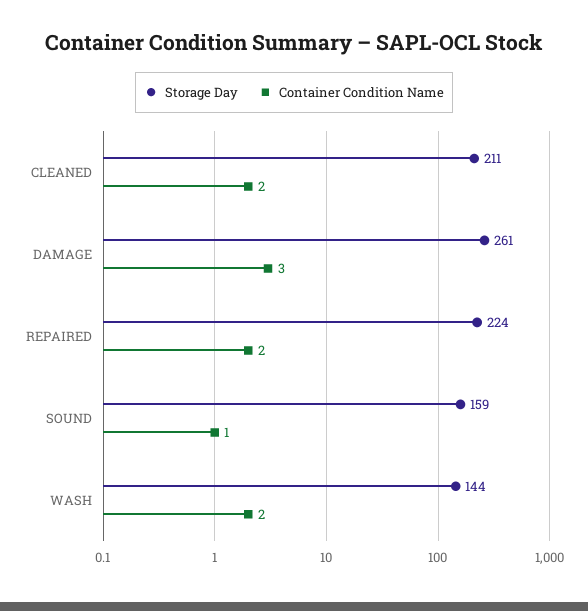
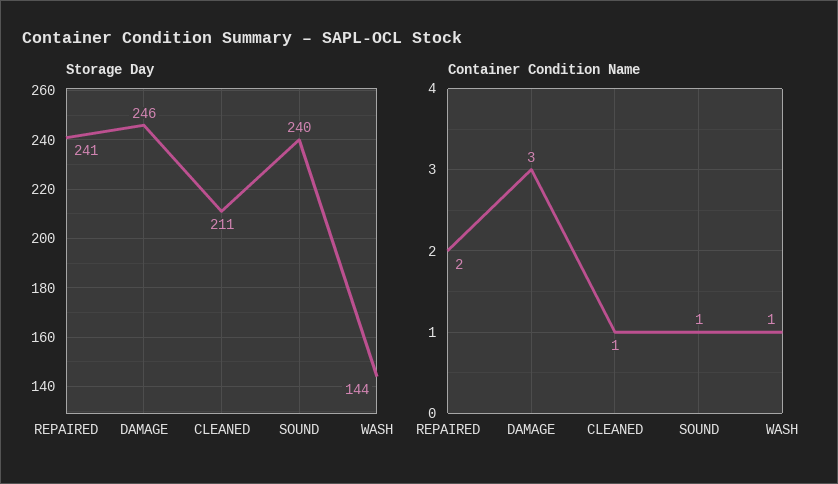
Container Condition Name, CLEANED: 2 -> 1
Storage Day, DAMAGE: 261 -> 246
Storage Day, REPAIRED: 224 -> 241
Storage Day, SOUND: 159 -> 240
Container Condition Name, WASH: 2 -> 1

